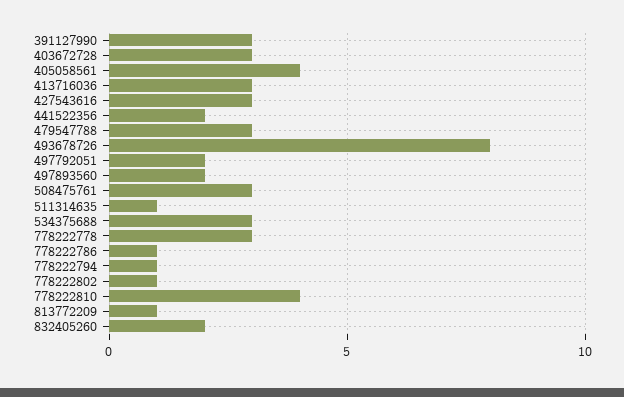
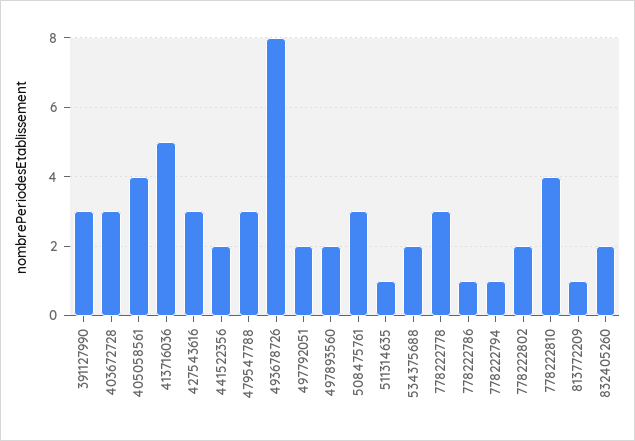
413716036: 3 -> 5
534375688: 3 -> 2
778222802: 1 -> 2

